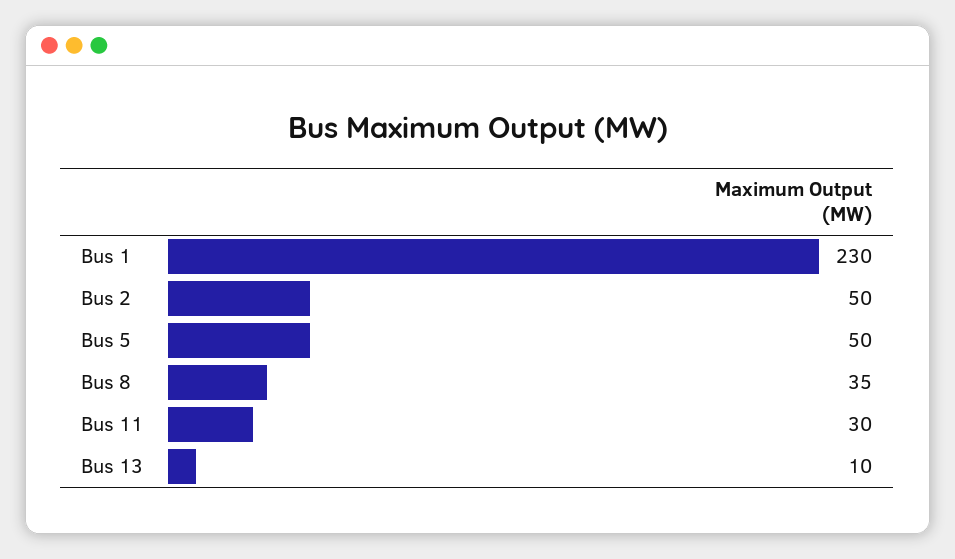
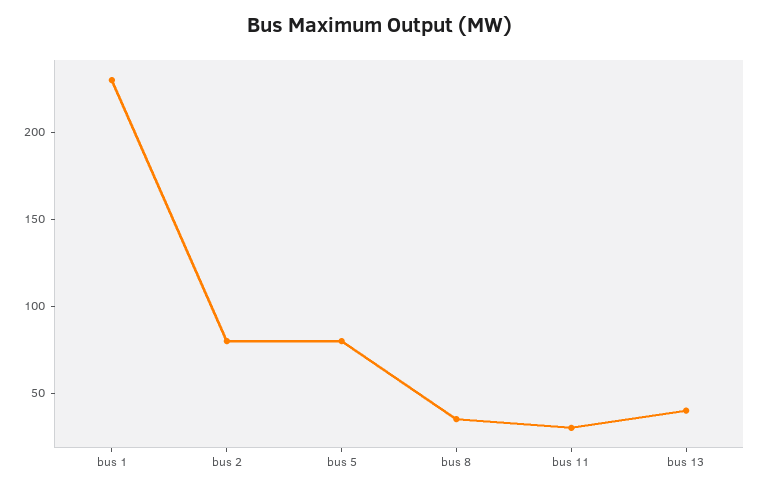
Bus 2: 50 -> 80
Bus 5: 50 -> 80
Bus 13: 10 -> 40

